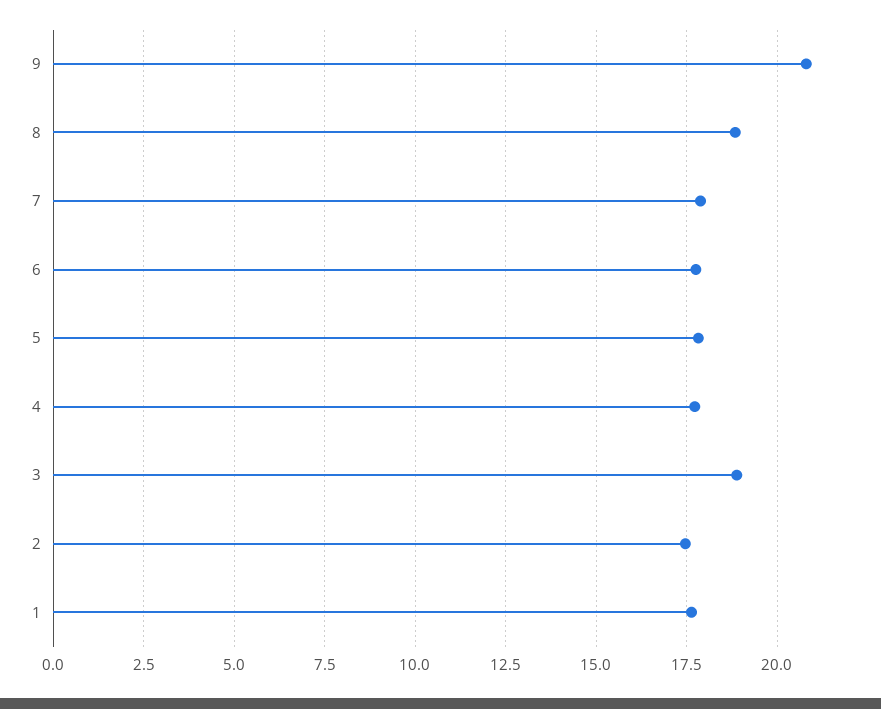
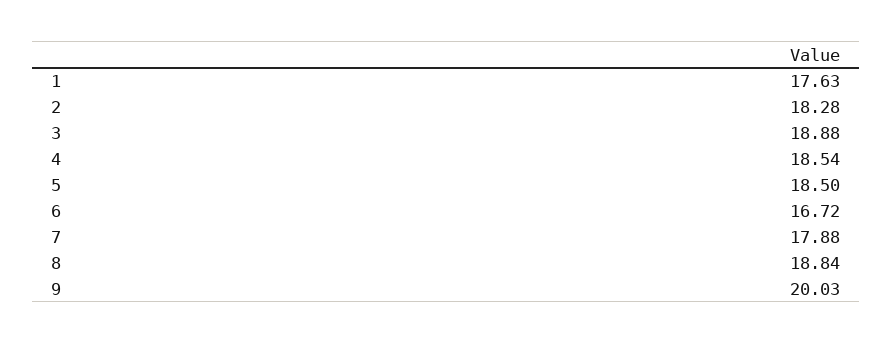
9: 20.75 -> 20.03
6: 17.75 -> 16.72
5: 17.75 -> 18.5
4: 17.75 -> 18.54
2: 17.5 -> 18.28

